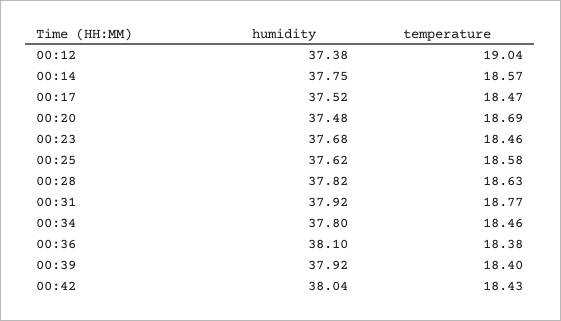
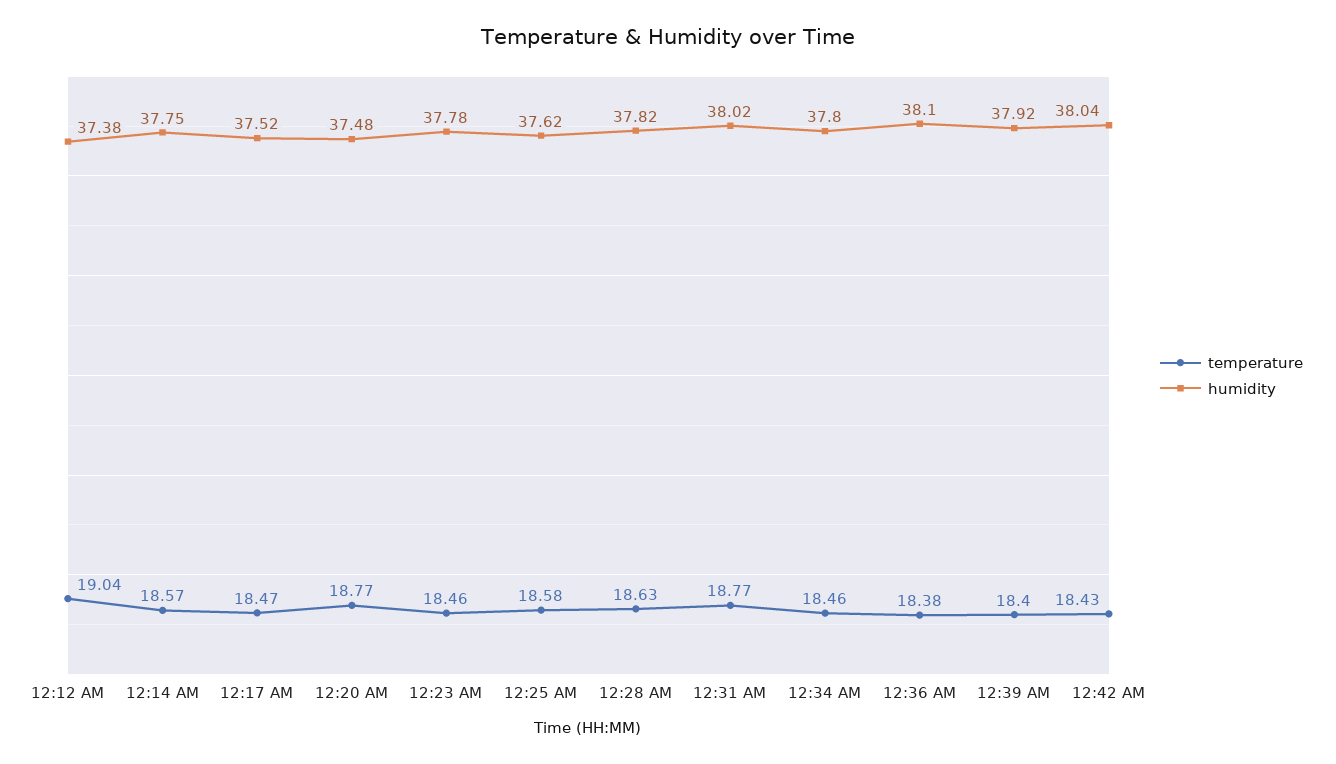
temperature, 00:20: 18.69 -> 18.77
humidity, 00:23: 37.68 -> 37.78
humidity, 00:31: 37.92 -> 38.02

